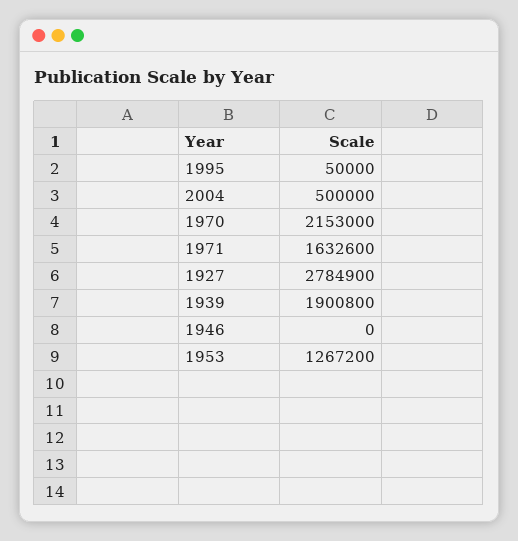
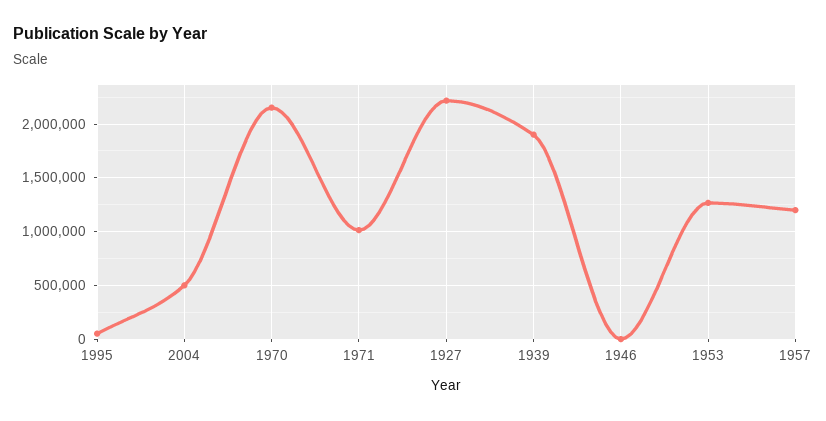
1971: 1632600 -> 1000000
1927: 2784900 -> 2200000
1957: none -> 1200000

